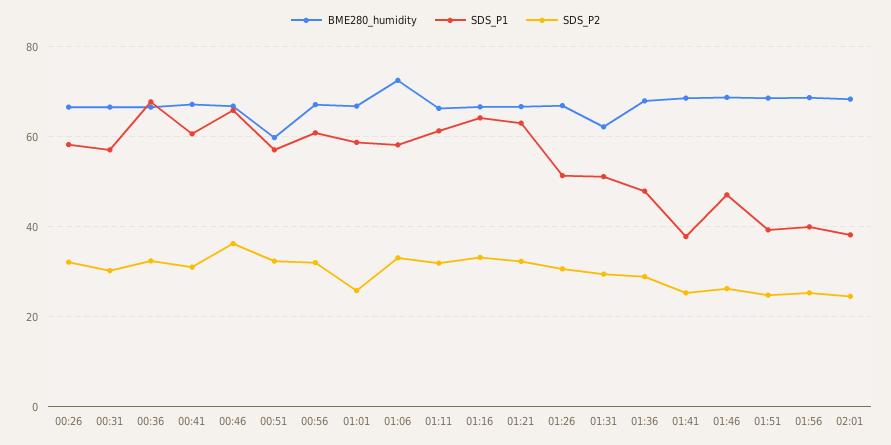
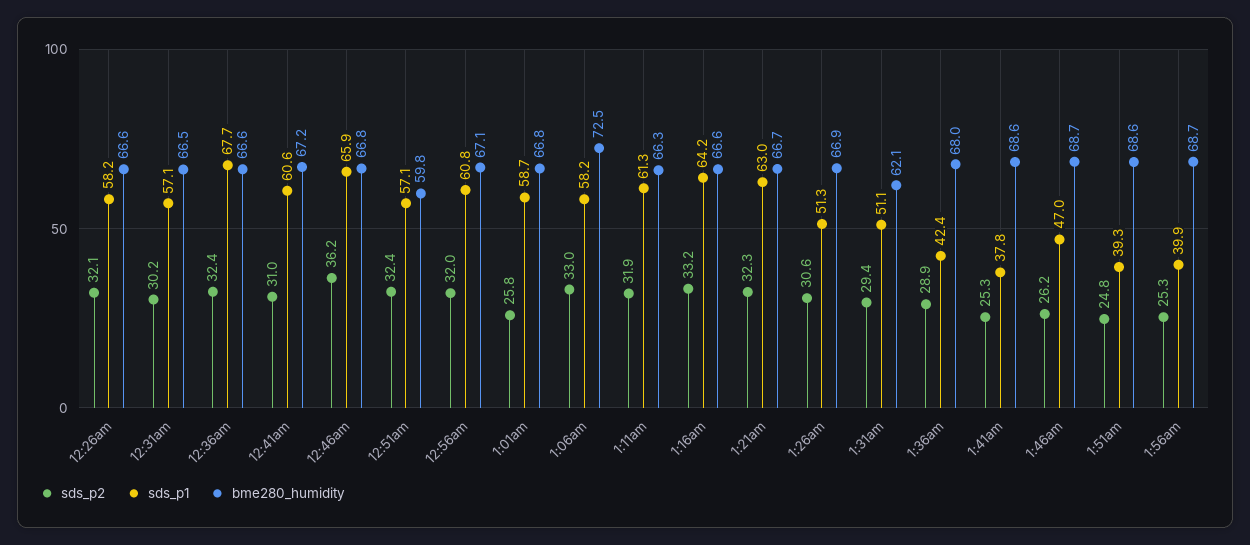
SDS_P1, 01:36: 48 -> 42.4
BME280_humidity, 02:01: 68 -> none
SDS_P1, 02:01: 38 -> none
SDS_P2, 02:01: 24 -> none

